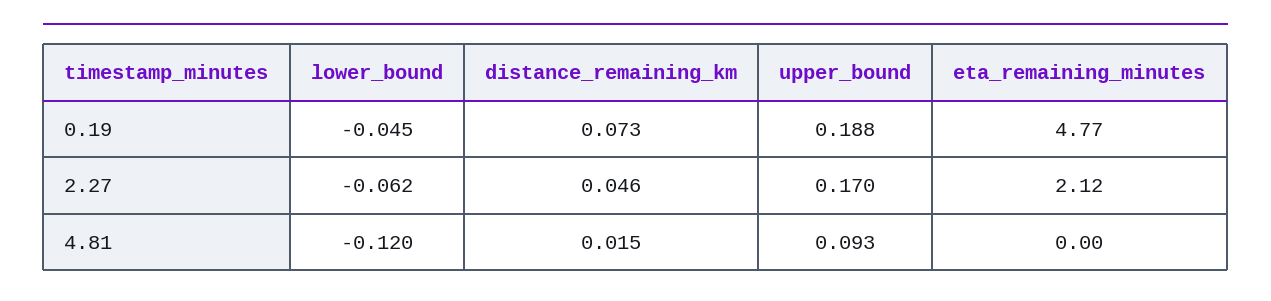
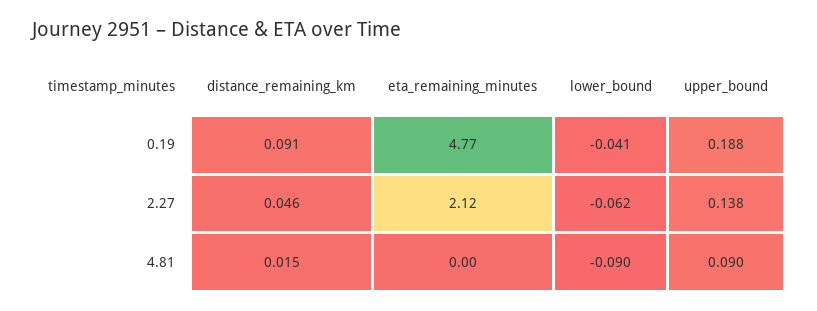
lower_bound, 0.19: -0.045 -> -0.041
distance_remaining_km, 0.19: 0.073 -> 0.091
upper_bound, 2.27: 0.17 -> 0.138
lower_bound, 4.81: -0.12 -> -0.09
upper_bound, 4.81: 0.093 -> 0.09

